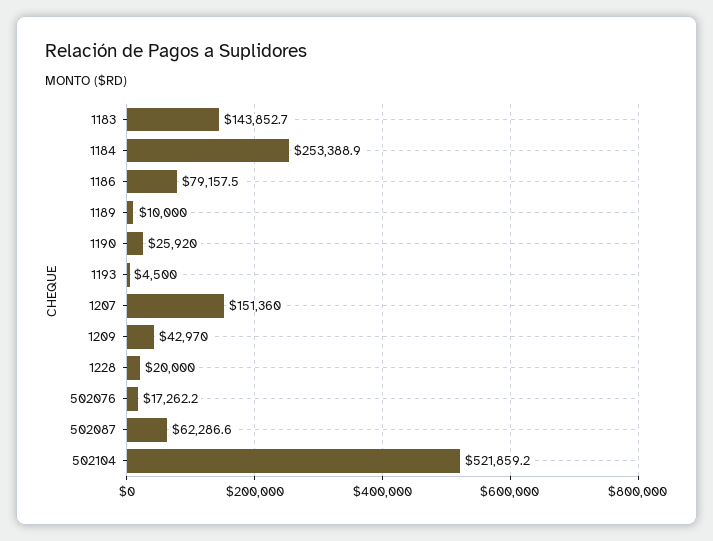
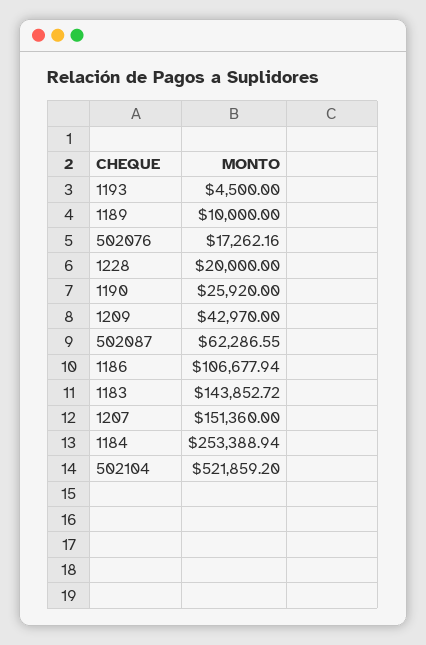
1186: 79157.5 -> 106677.94

